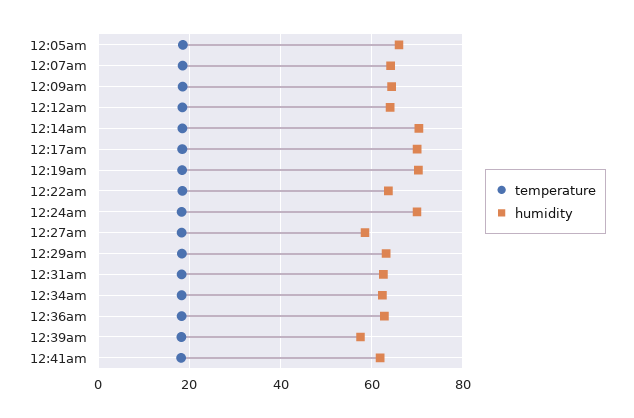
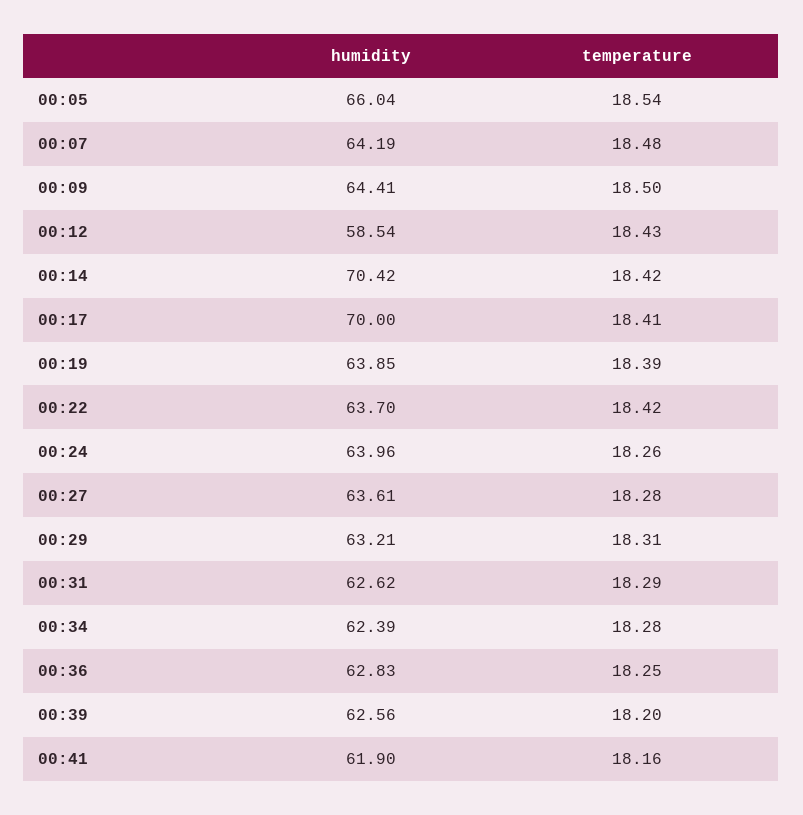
humidity, 12:12am: 64 -> 58.54
humidity, 12:19am: 70 -> 63.85
humidity, 12:24am: 70 -> 63.96
humidity, 12:27am: 58 -> 63.61
humidity, 12:39am: 58 -> 62.56

